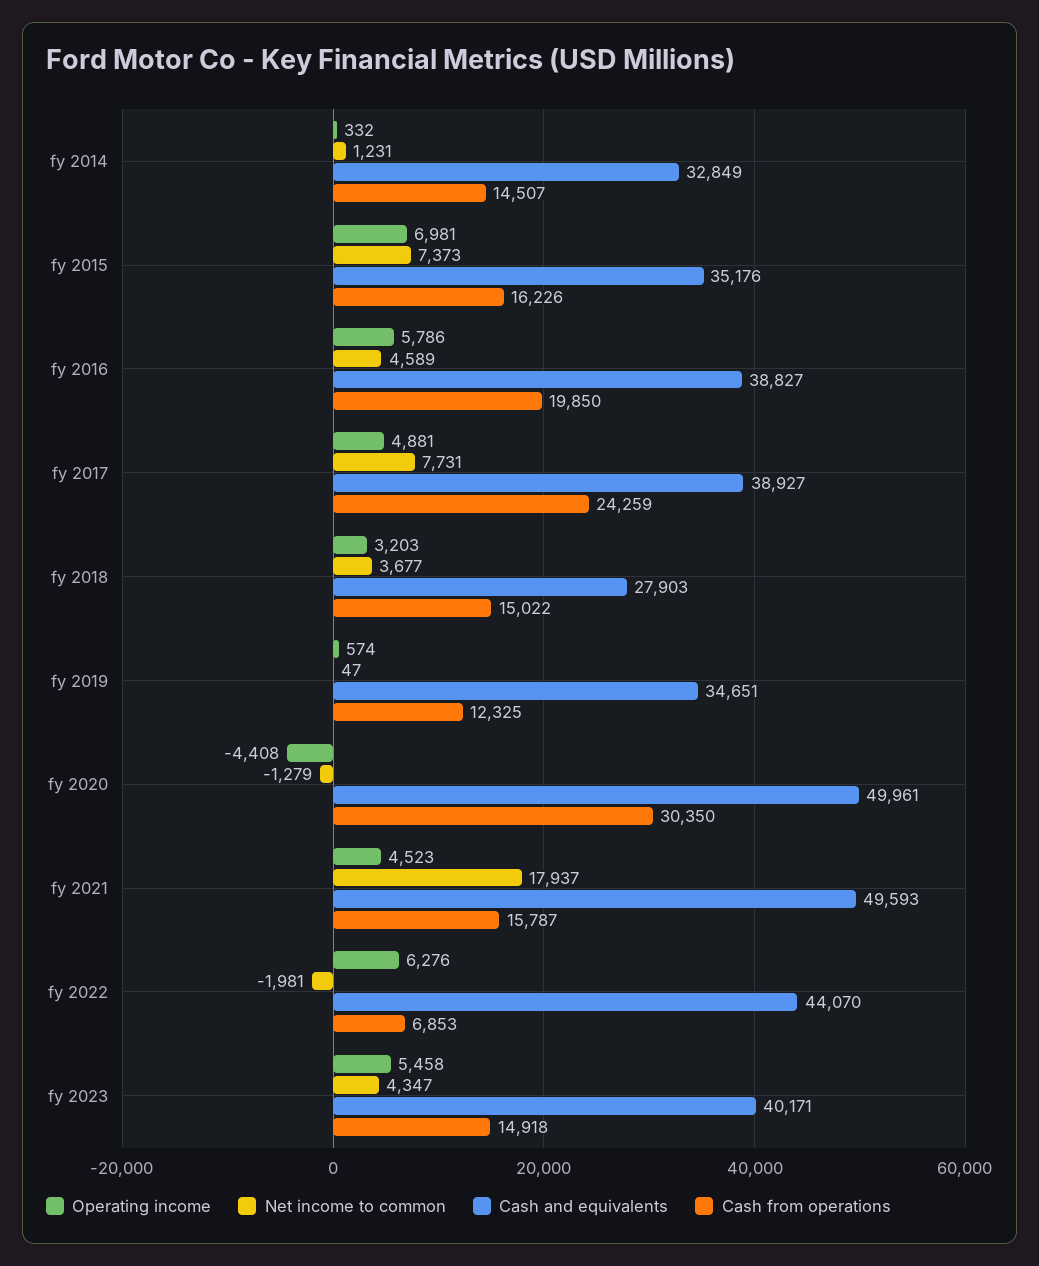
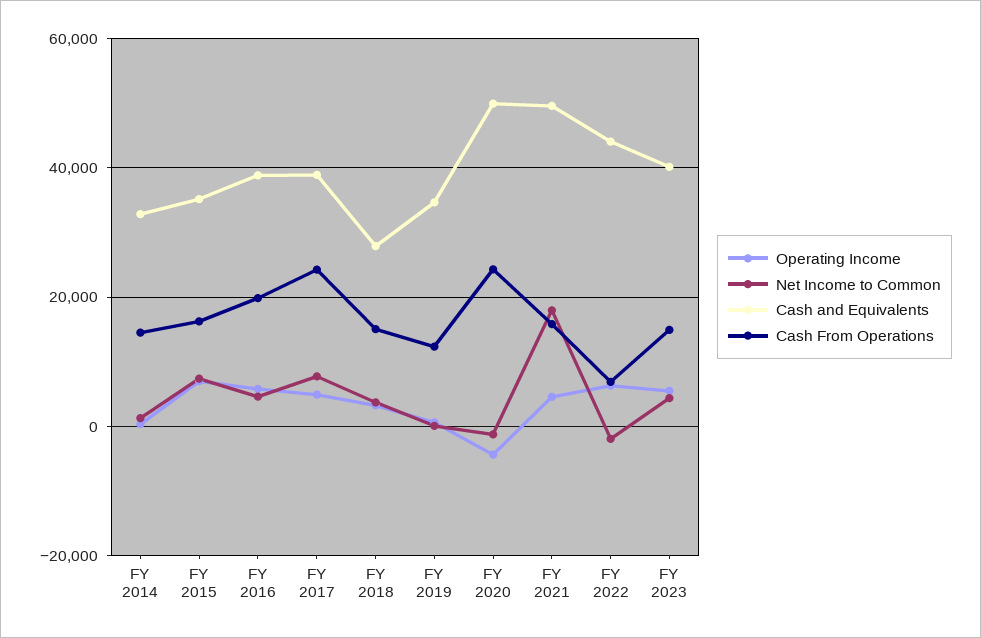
Cash from operations, fy 2020: 30350 -> 24000

